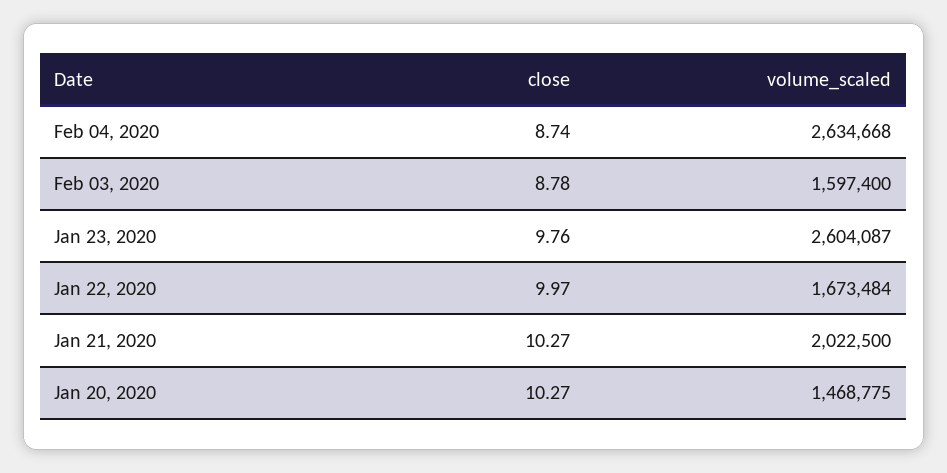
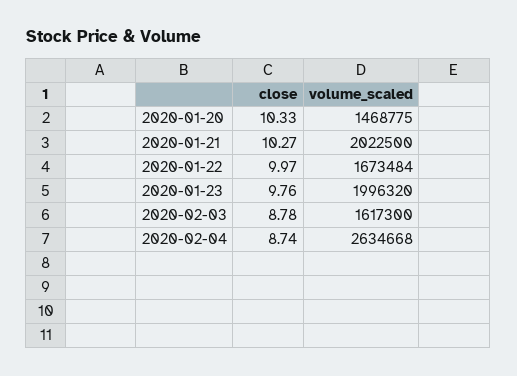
volume_scaled, Feb 03, 2020: 1597400 -> 1617300
volume_scaled, Jan 23, 2020: 2604087 -> 1996320
close, Jan 20, 2020: 10.27 -> 10.33

